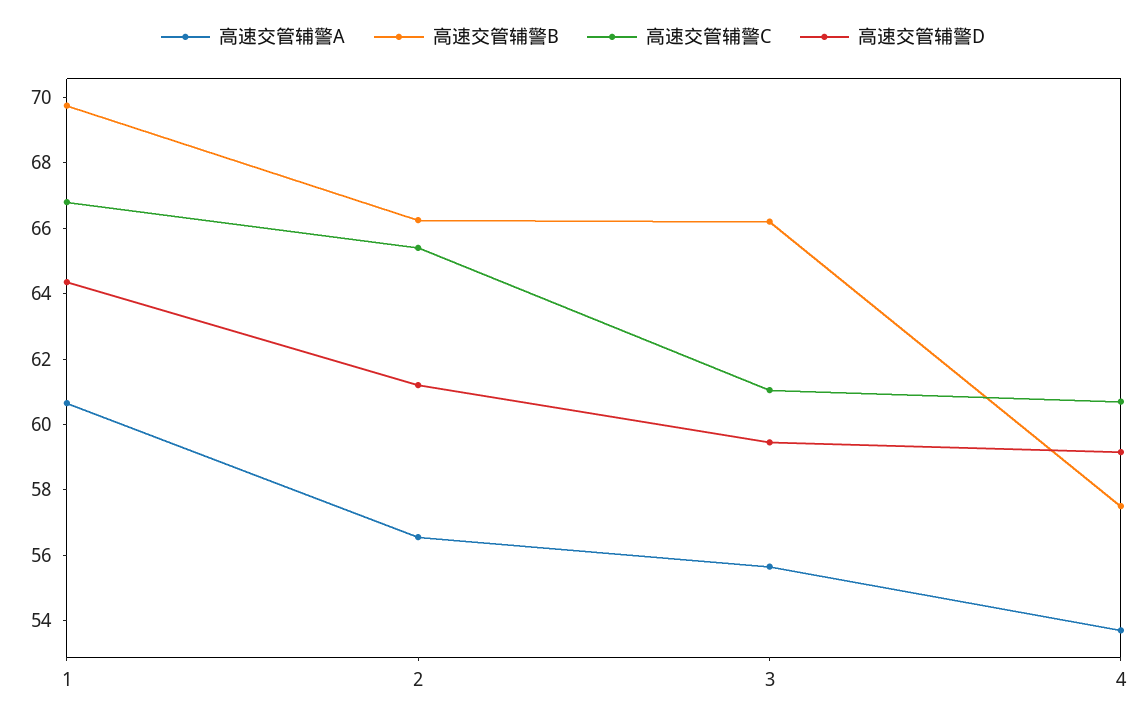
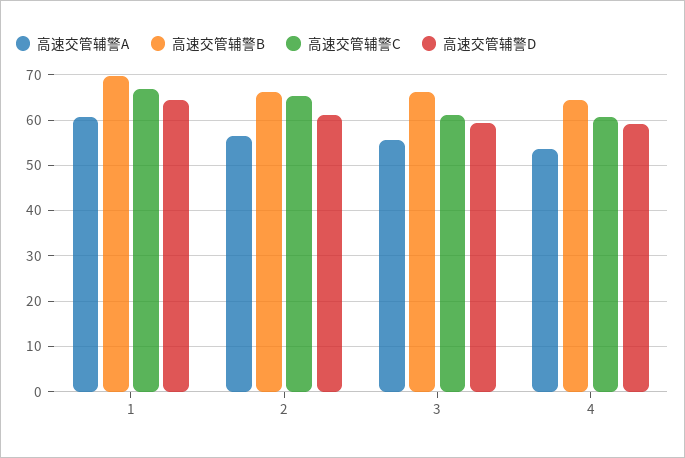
高速交管辅警B, 4: 57.5 -> 64

